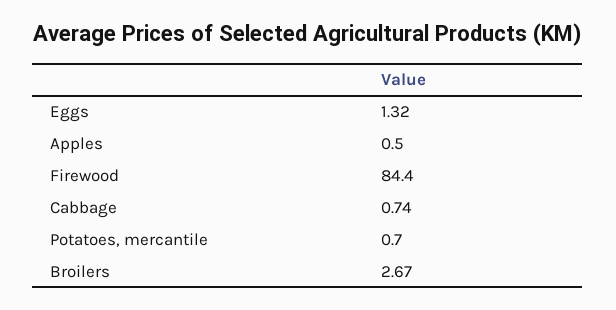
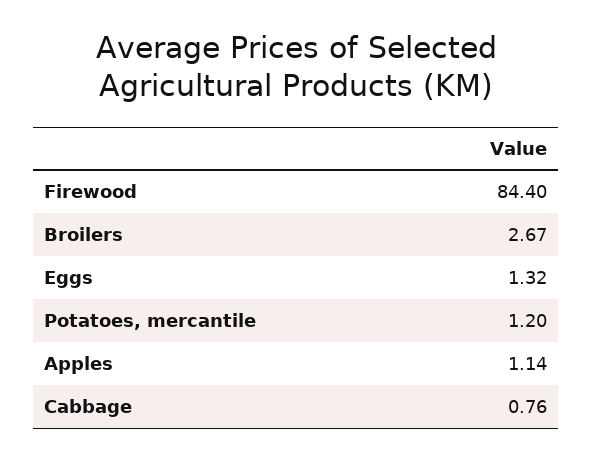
Apples: 0.5 -> 1.14
Cabbage: 0.74 -> 0.76
Potatoes, mercantile: 0.7 -> 1.2

